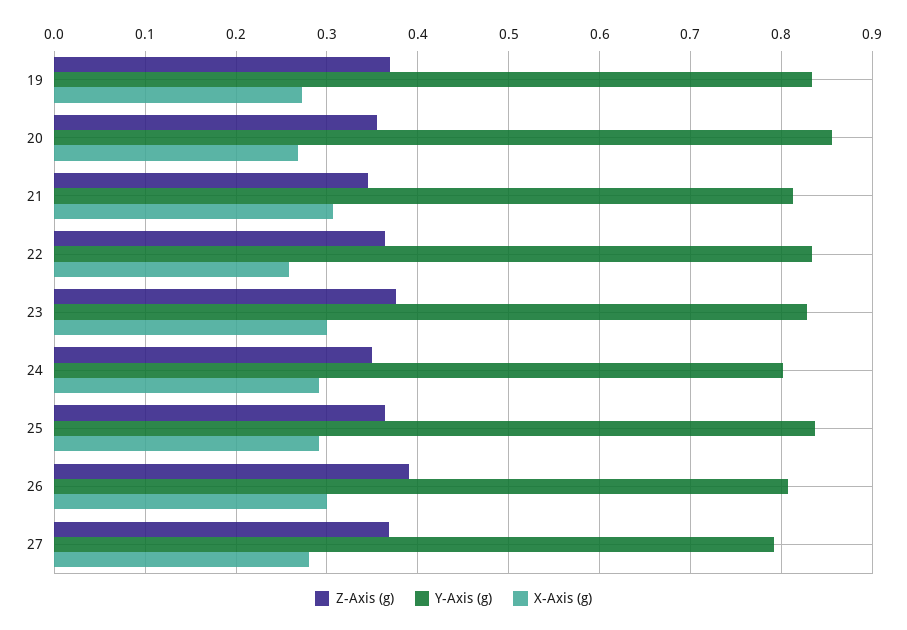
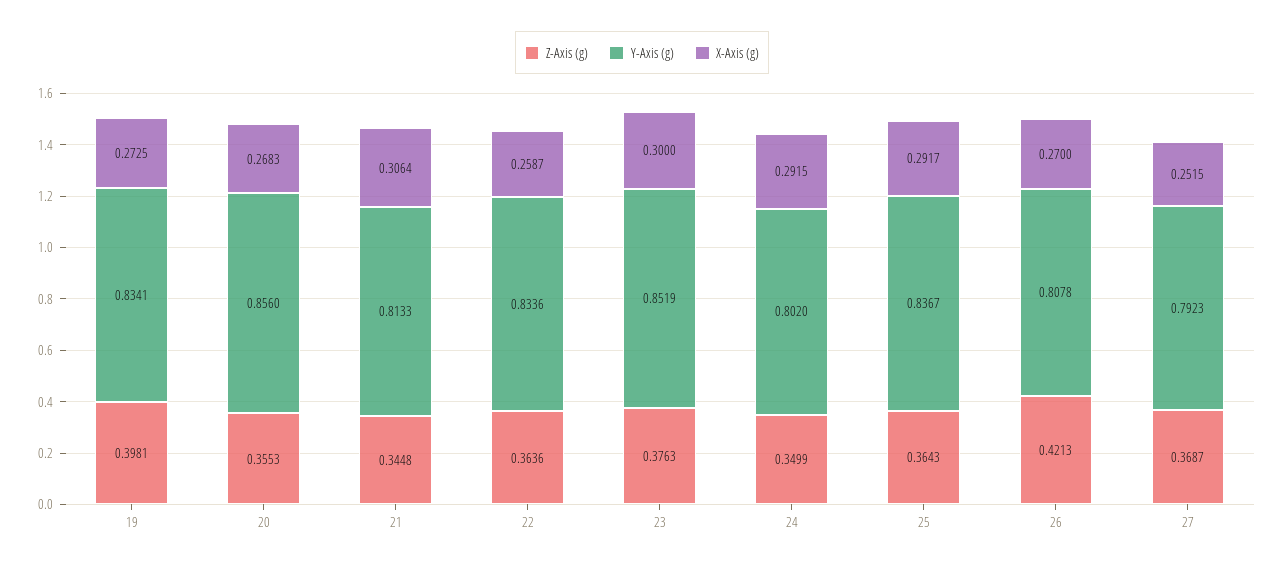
Z-Axis (g), 19: 0.37 -> 0.3981
Y-Axis (g), 23: 0.83 -> 0.8519
Z-Axis (g), 26: 0.39 -> 0.4213
X-Axis (g), 26: 0.3 -> 0.27
X-Axis (g), 27: 0.28 -> 0.2515

